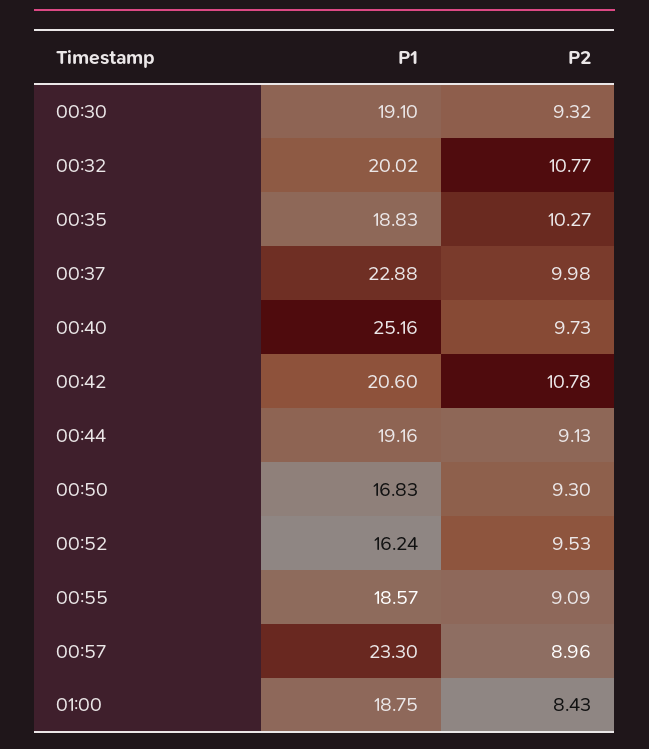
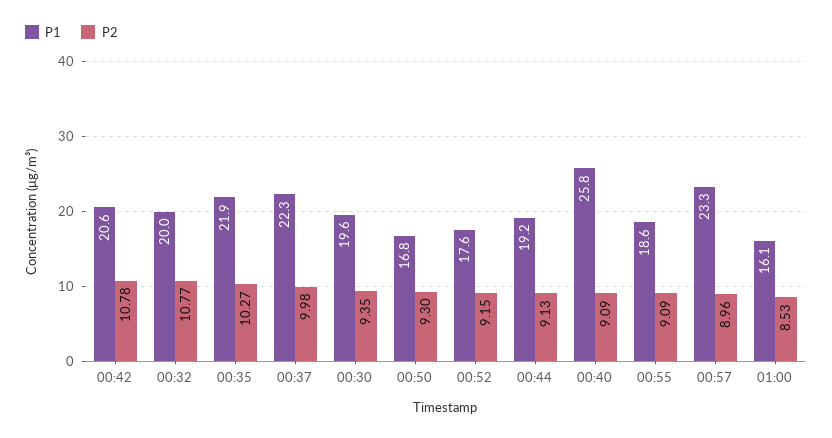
P1, 00:30: 19.1 -> 19.6
P2, 00:30: 9.32 -> 9.35
P1, 00:35: 18.83 -> 21.9
P1, 00:37: 22.88 -> 22.3
P1, 00:40: 25.16 -> 25.8
P2, 00:40: 9.73 -> 9.09
P1, 00:52: 16.24 -> 17.6
P2, 00:52: 9.53 -> 9.15
P1, 01:00: 18.75 -> 16.1
P2, 01:00: 8.43 -> 8.53

